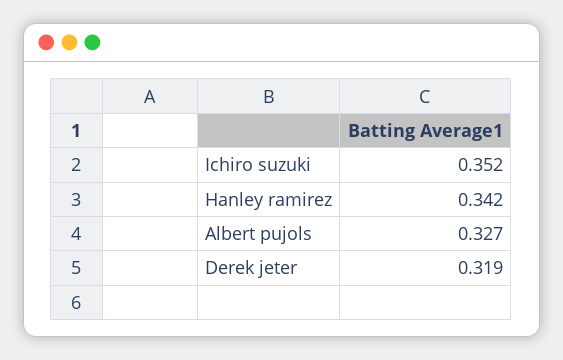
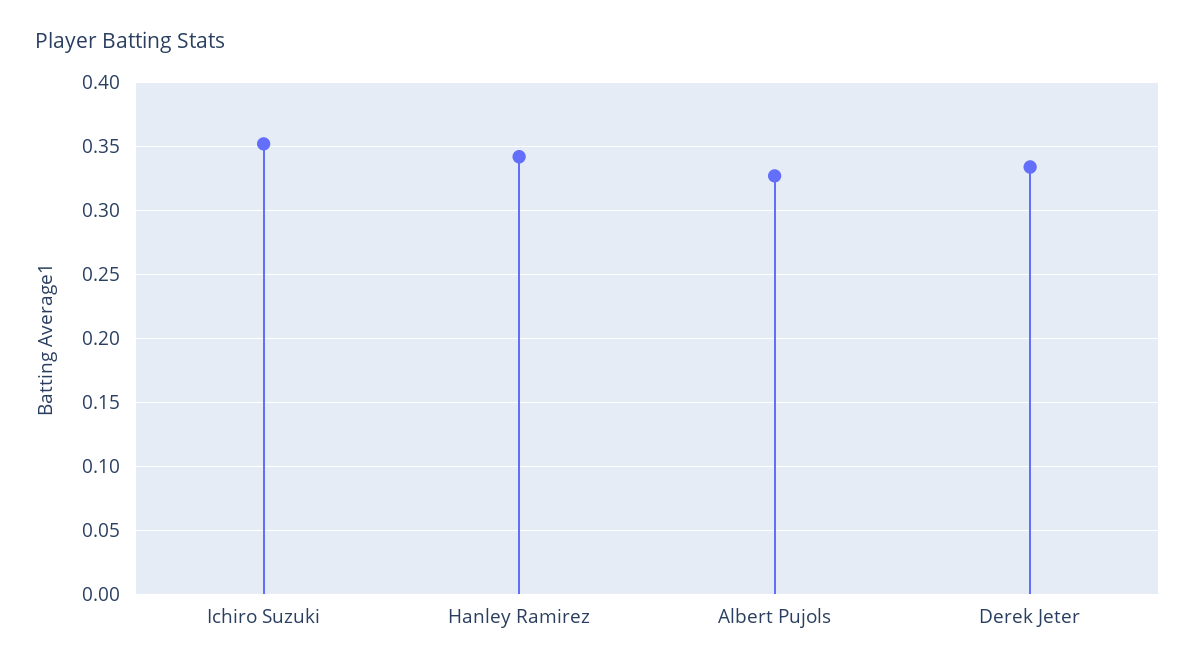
Derek jeter: 0.319 -> 0.335

